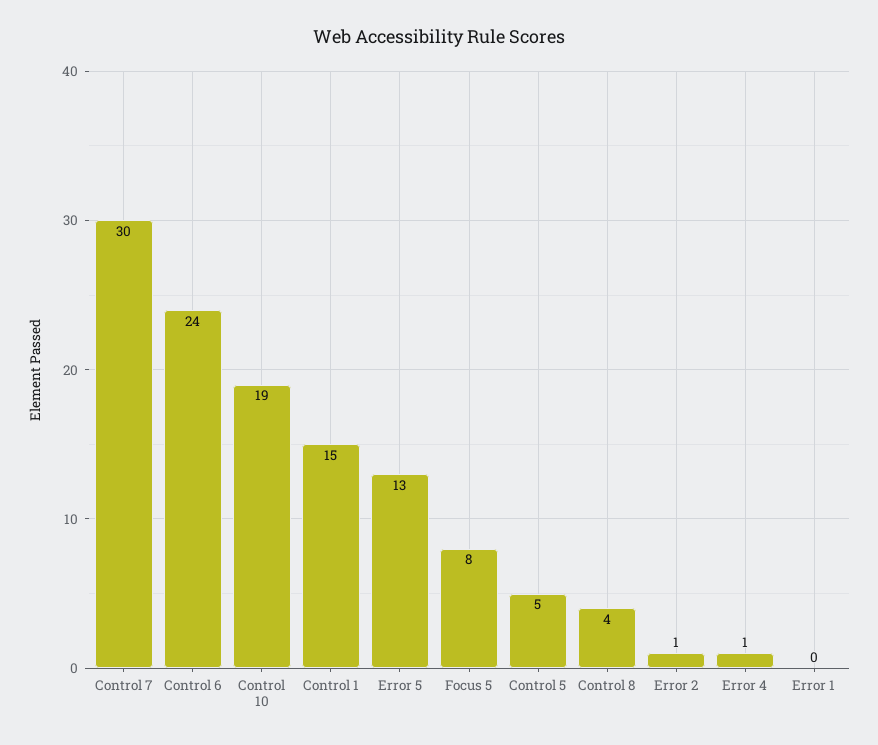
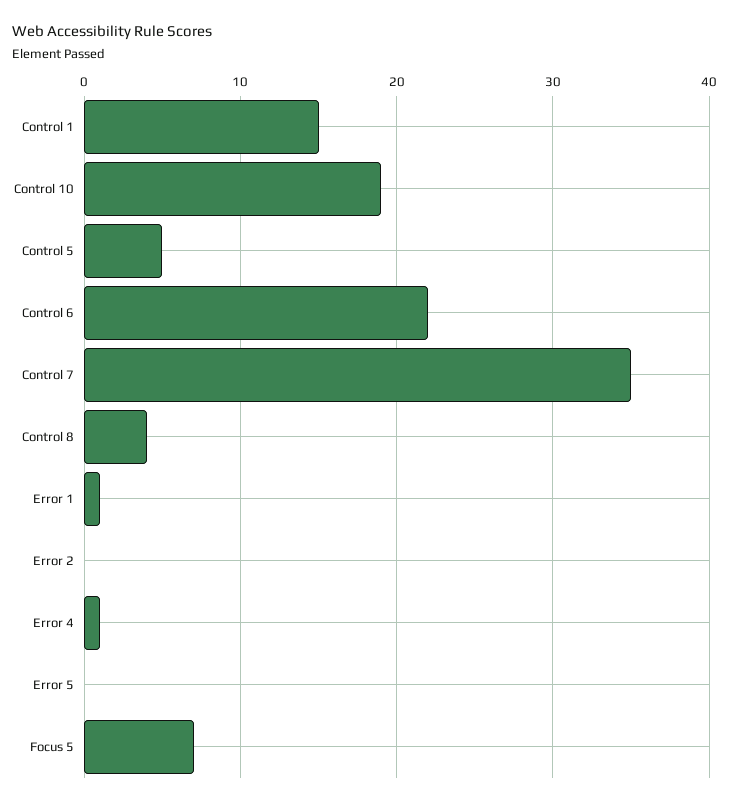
Control 7: 30 -> 35
Control 6: 24 -> 22
Error 5: 13 -> 0
Focus 5: 8 -> 7
Error 2: 1 -> 0
Error 1: 0 -> 1

